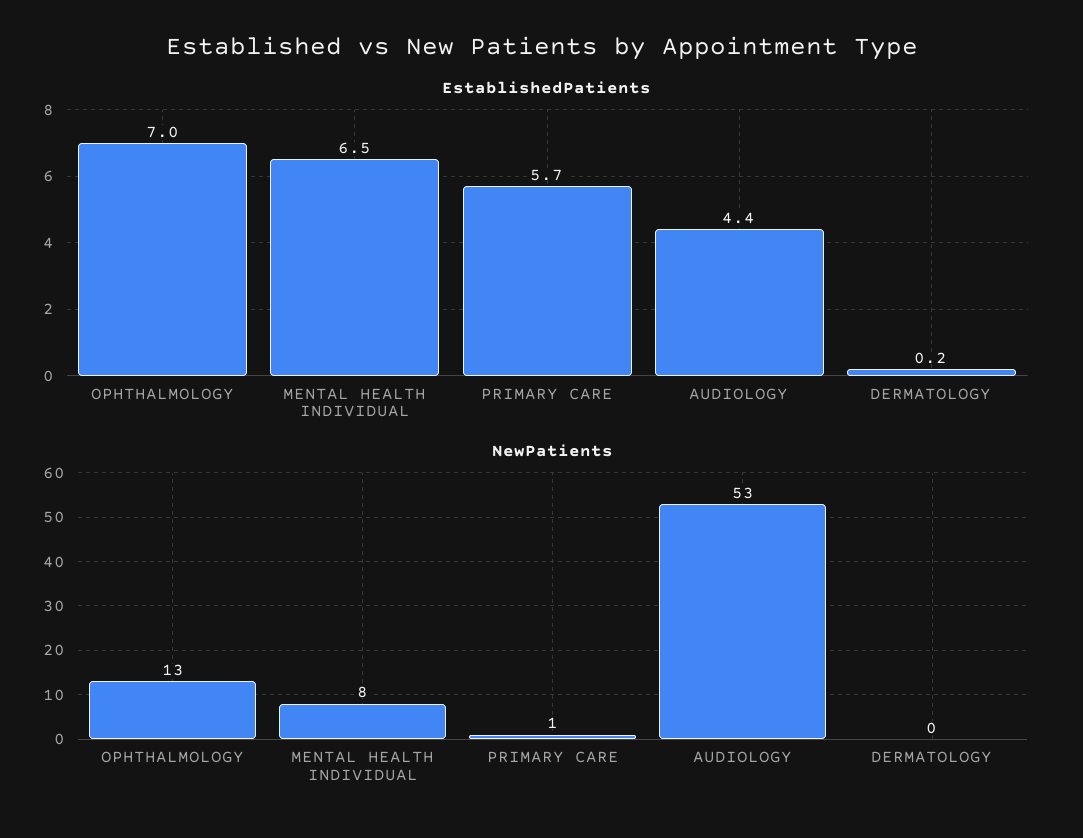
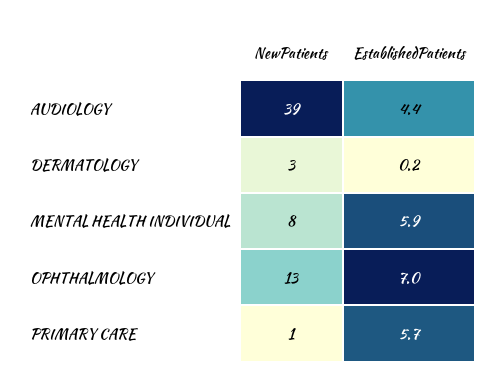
EstablishedPatients, MENTAL HEALTH INDIVIDUAL: 6.5 -> 5.9
NewPatients, AUDIOLOGY: 53 -> 39
NewPatients, DERMATOLOGY: 0 -> 3

